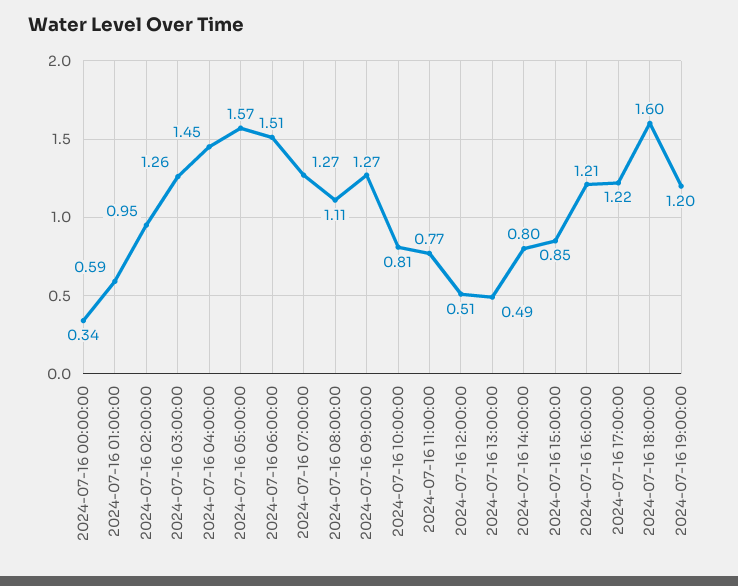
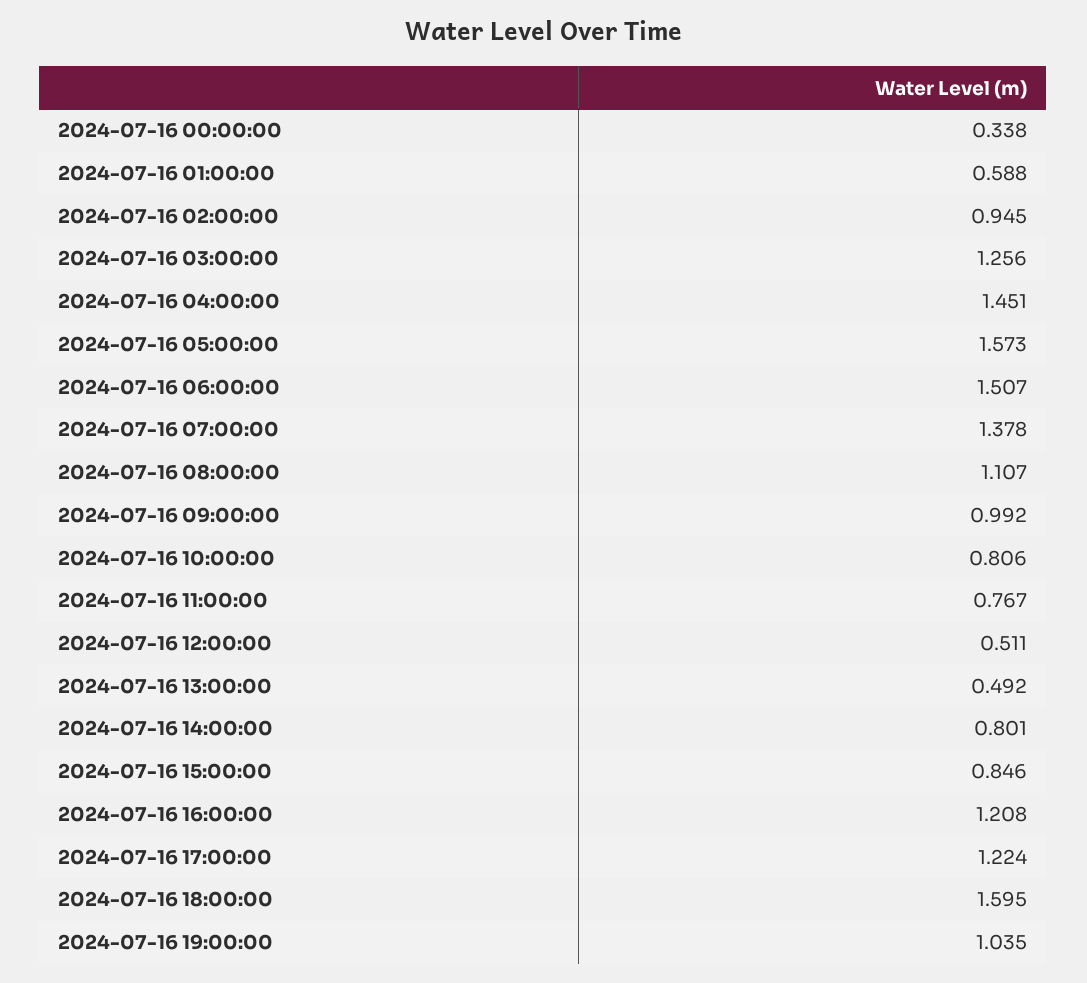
2024-07-16 07:00:00: 1.27 -> 1.378
2024-07-16 09:00:00: 1.27 -> 0.992
2024-07-16 19:00:00: 1.2 -> 1.035

